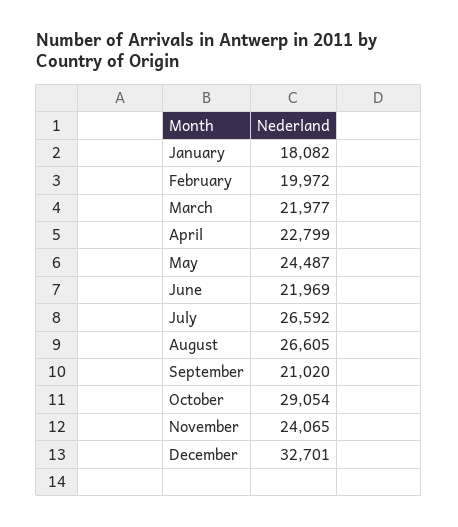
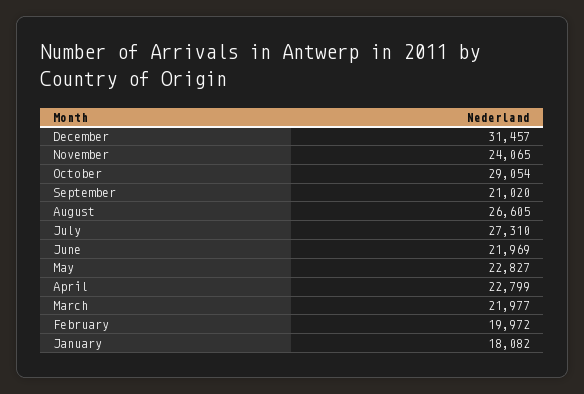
May: 24487 -> 22827
July: 26592 -> 27310
December: 32701 -> 31457

